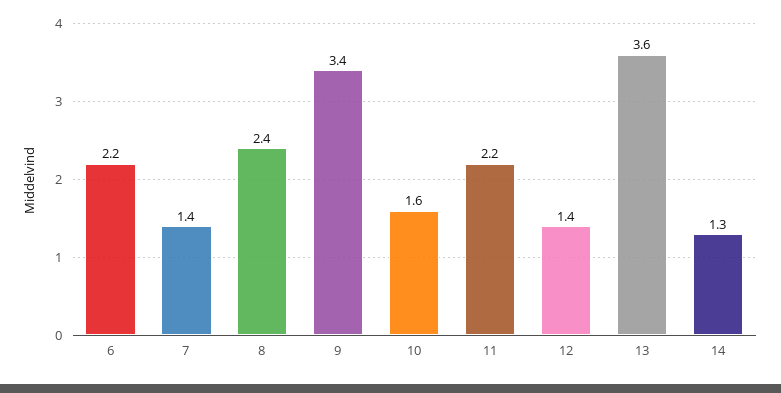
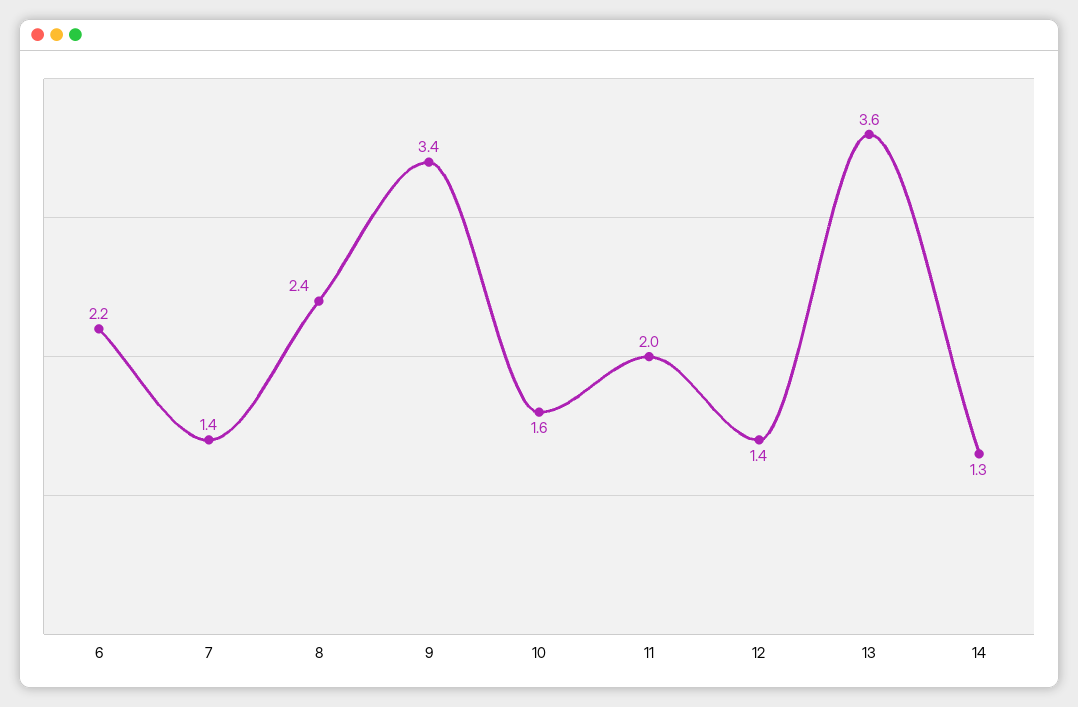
11: 2.2 -> 2

